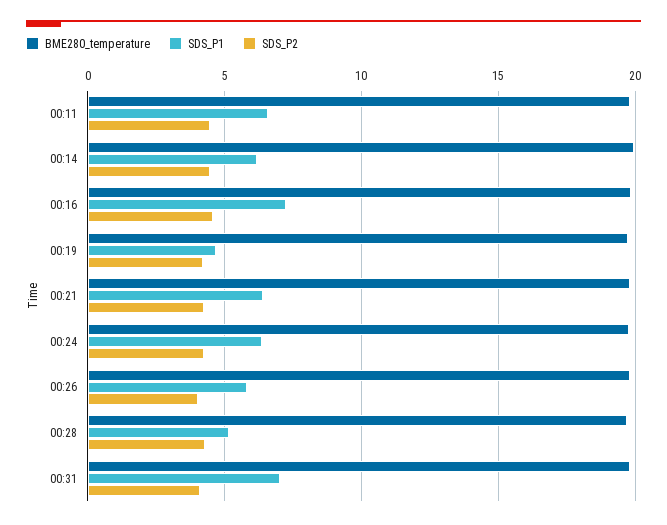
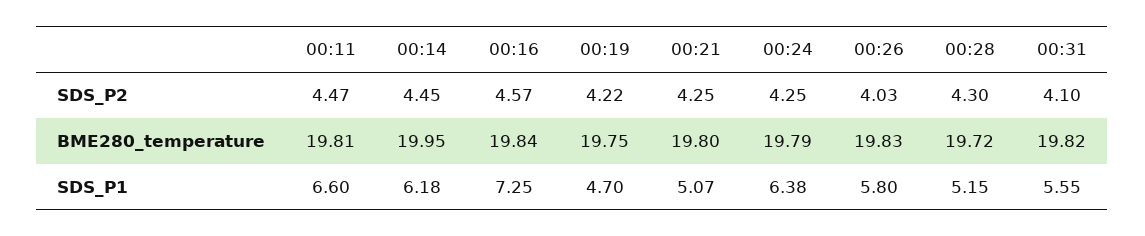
SDS_P1, 00:21: 6.5 -> 5.07
SDS_P1, 00:31: 7 -> 5.55

